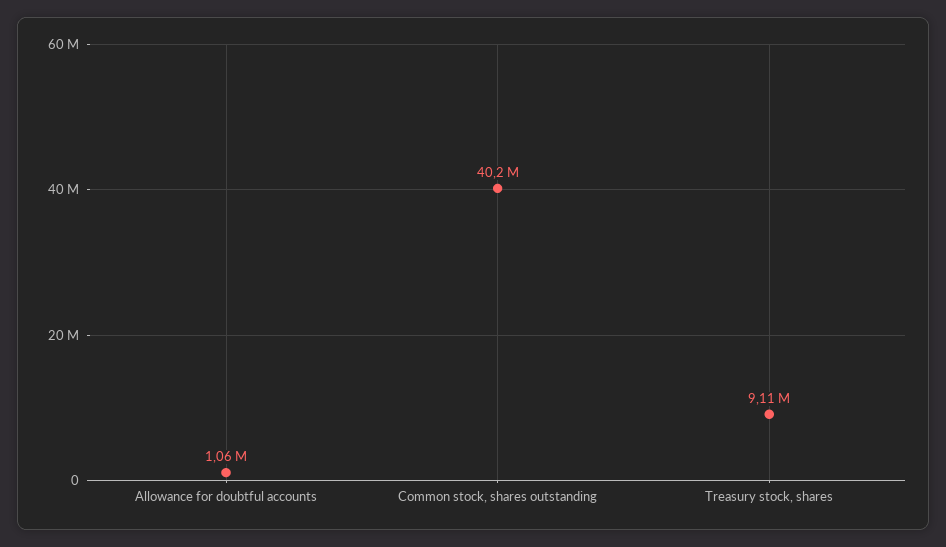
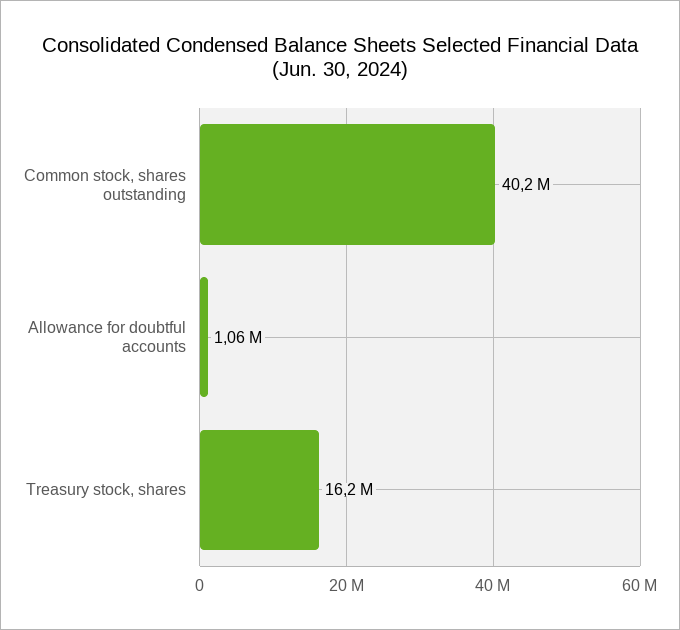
Treasury stock, shares: 9110000 -> 16200000

